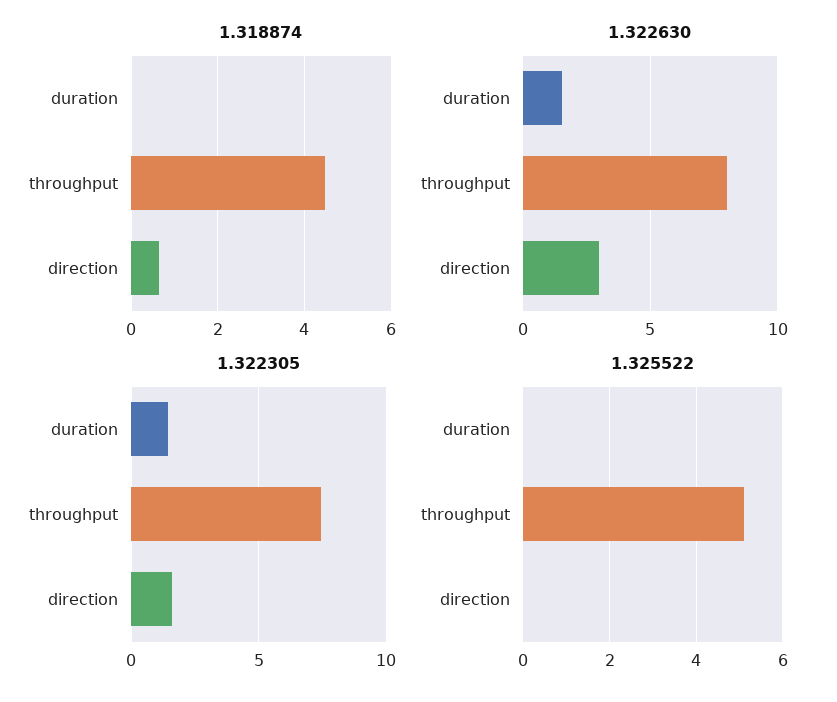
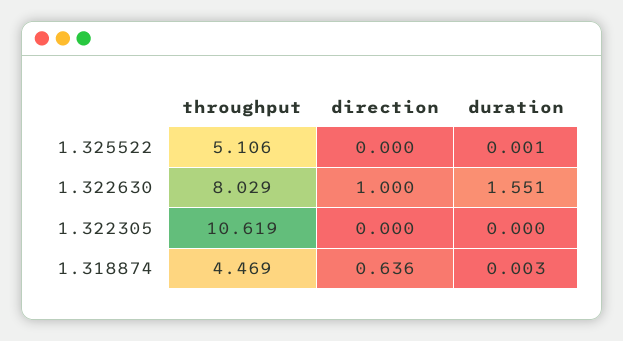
1.322630, direction: 3 -> 1
1.322305, duration: 1.5 -> 0
1.322305, throughput: 7.5 -> 10.619
1.322305, direction: 1.5 -> 0

